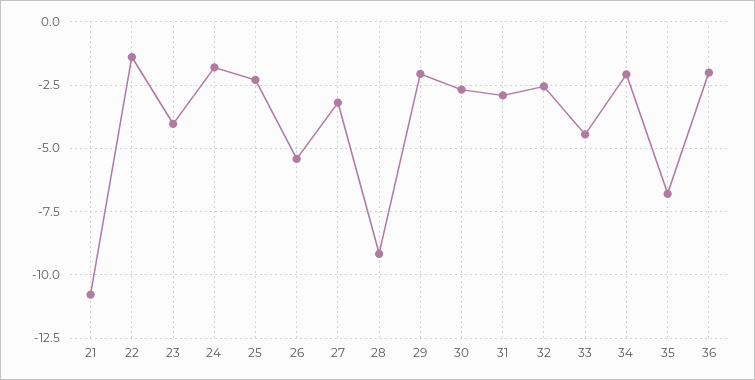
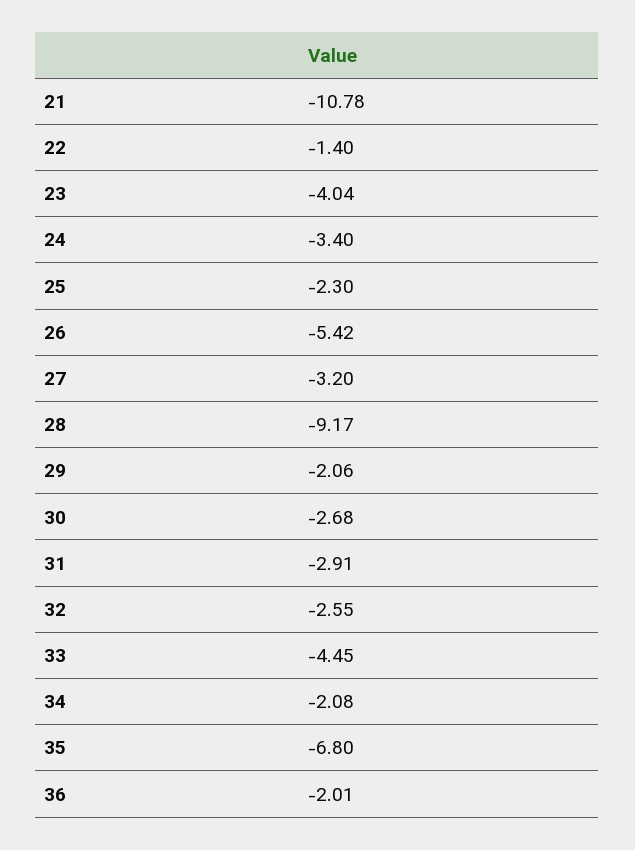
24: -1.75 -> -3.4

